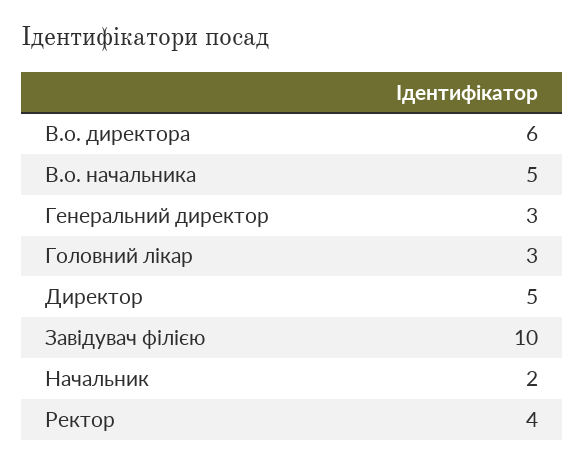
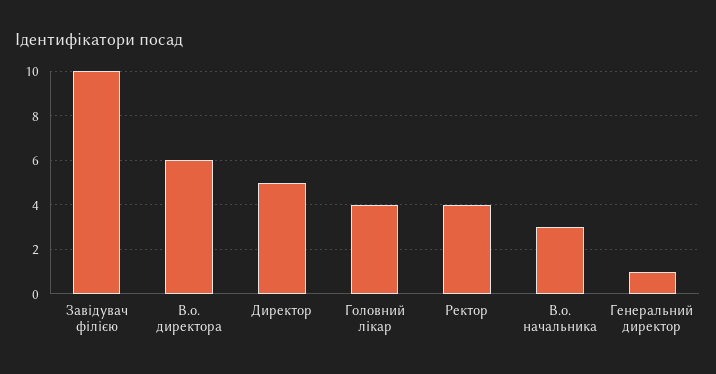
В.о. начальника: 5 -> 3
Генеральний директор: 3 -> 1
Головний лікар: 3 -> 4
Начальник: 2 -> none

